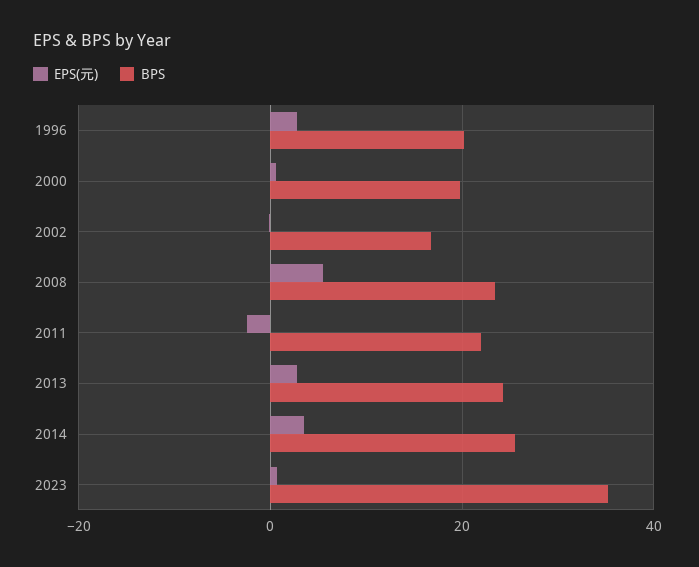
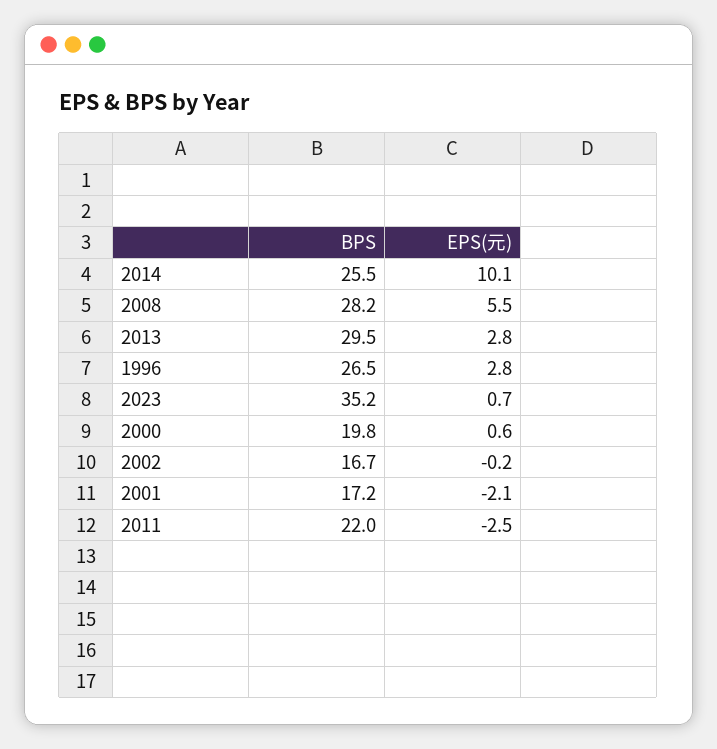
BPS, 1996: 20 -> 26.5
BPS, 2008: 24 -> 28.2
BPS, 2013: 24 -> 29.5
EPS(元), 2014: 4 -> 10.1
BPS, 2001: none -> 17.2
EPS(元), 2001: none -> -2.1

